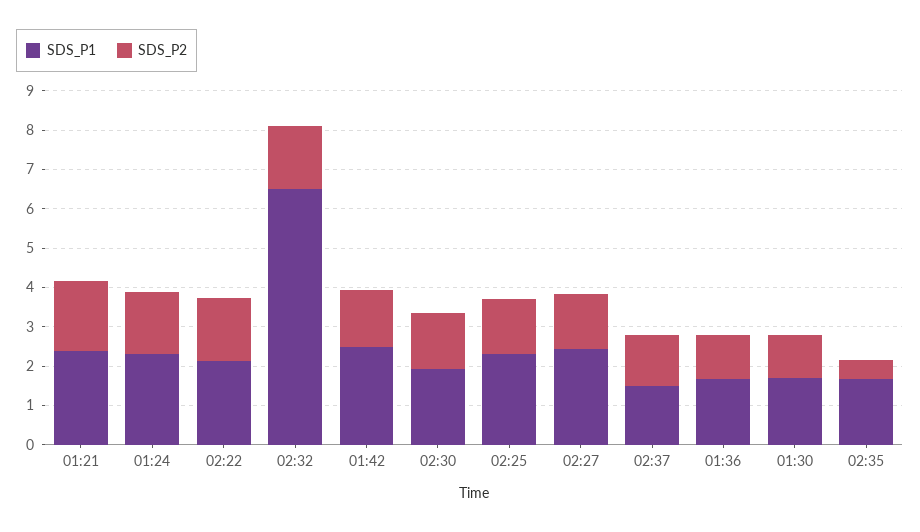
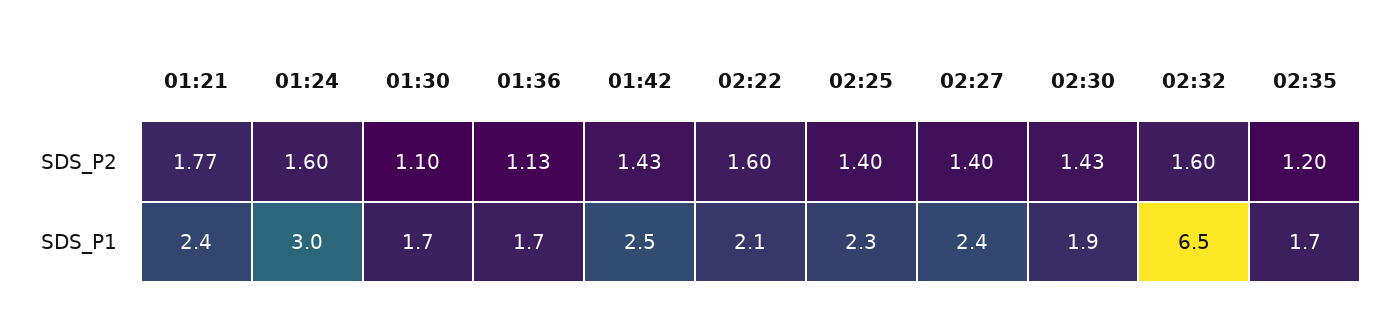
SDS_P1, 01:24: 2.25 -> 3
SDS_P1, 02:37: 1.5 -> none
SDS_P2, 02:37: 1.25 -> none
SDS_P2, 02:35: 0.5 -> 1.2

